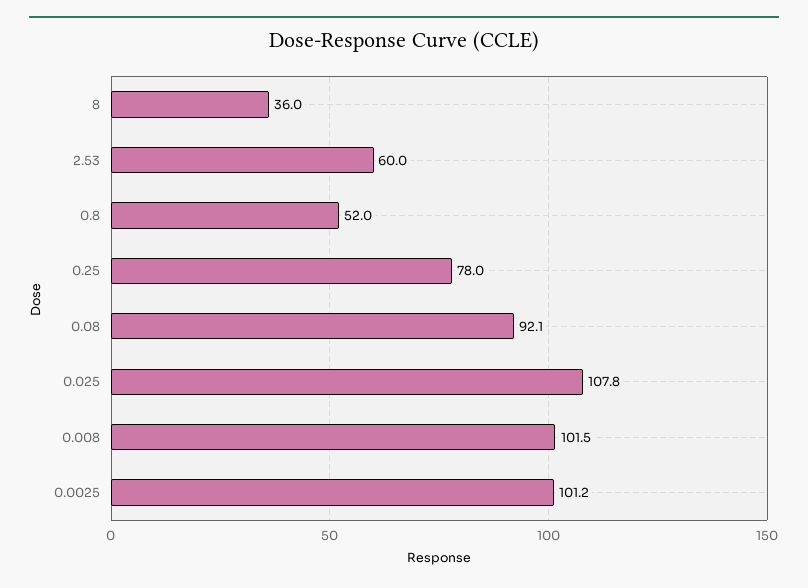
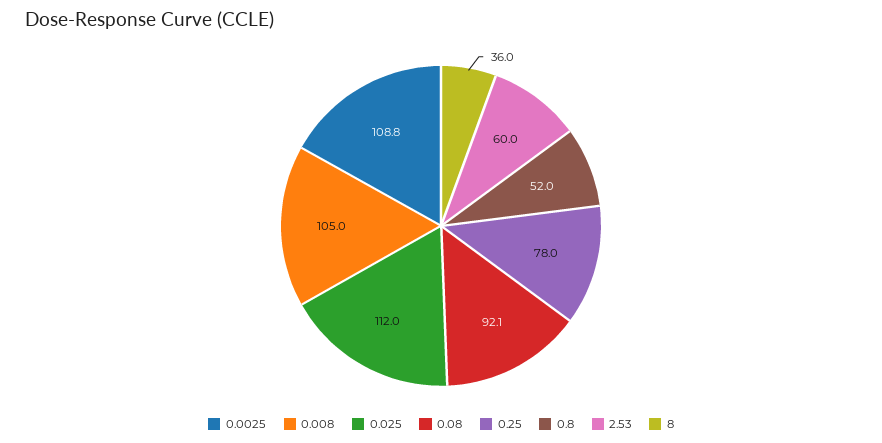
0.025: 107.8 -> 112
0.008: 101.5 -> 105
0.0025: 101.2 -> 108.8

